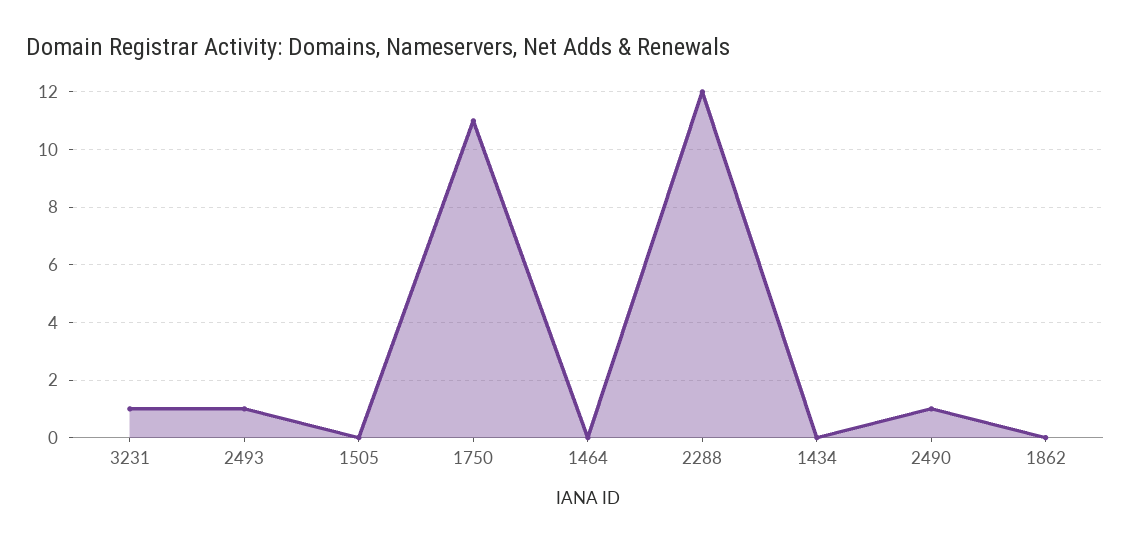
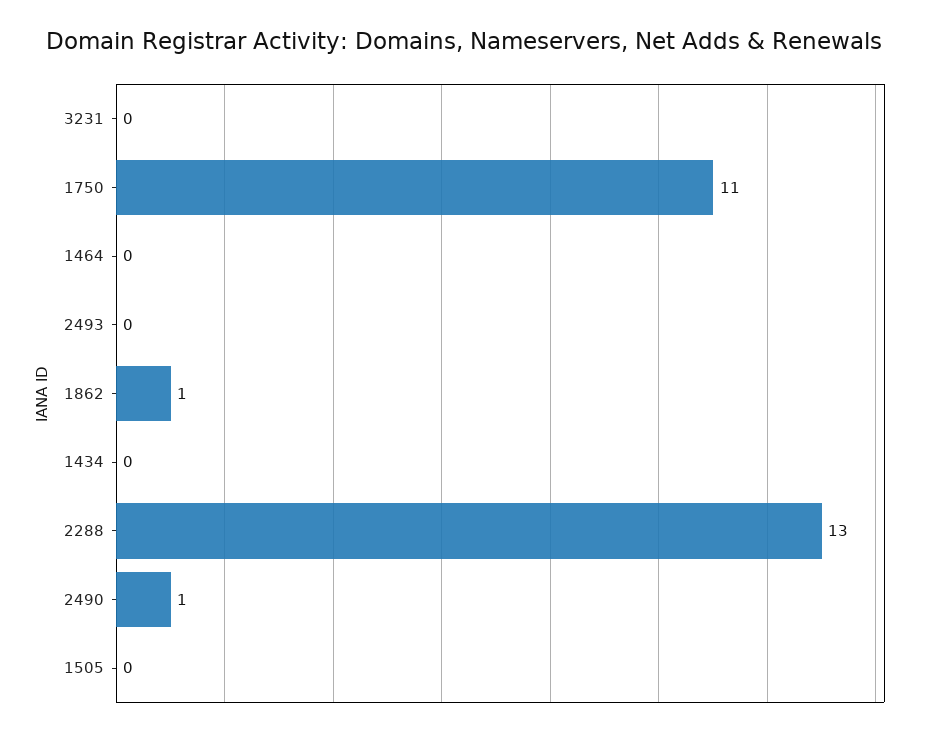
3231: 1 -> 0
2493: 1 -> 0
2288: 12 -> 13
1862: 0 -> 1

